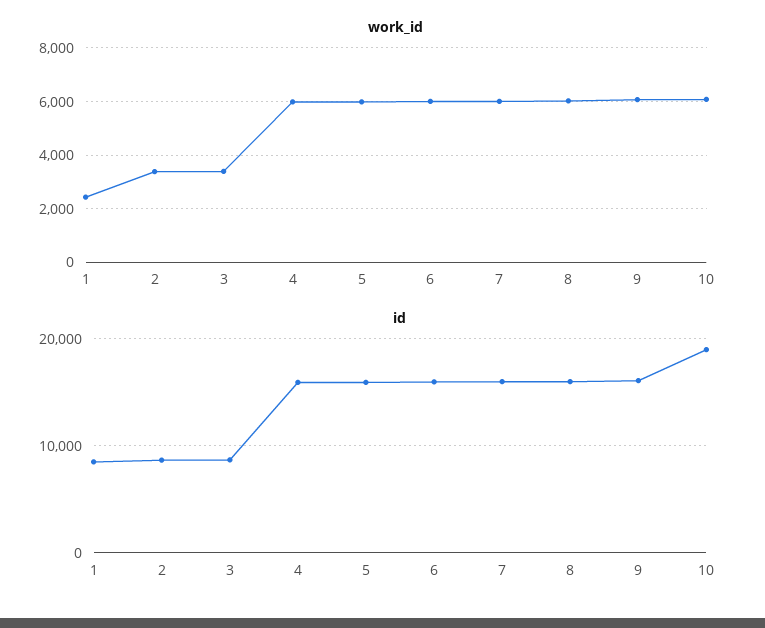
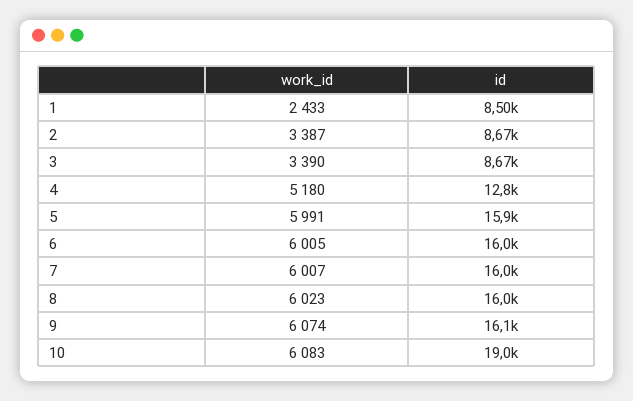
work_id, 4: 6000 -> 5180
id, 4: 16000 -> 12800

